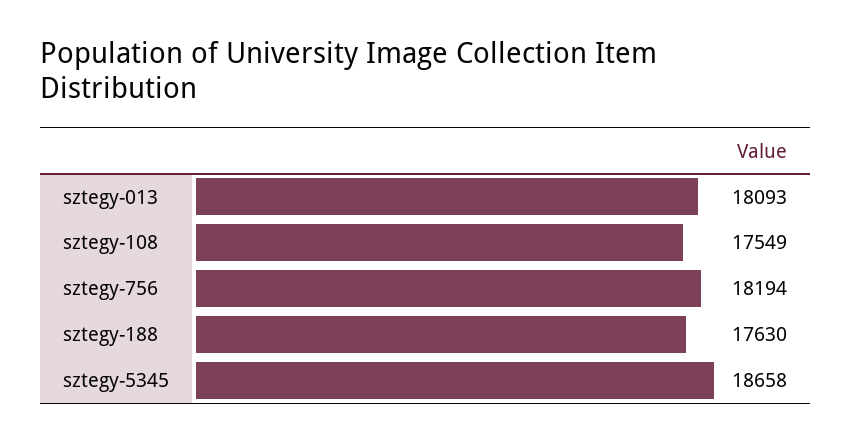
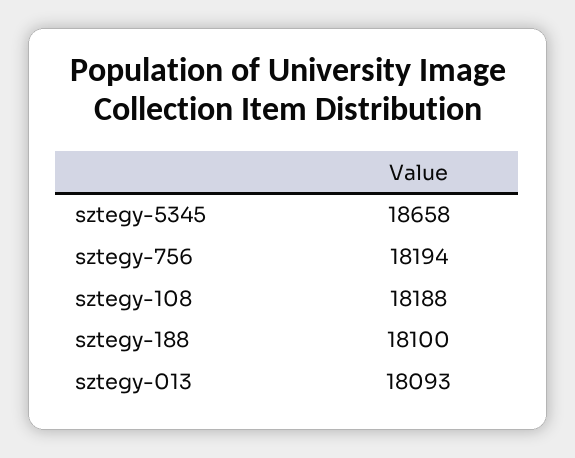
sztegy-108: 17549 -> 18188
sztegy-188: 17630 -> 18100

